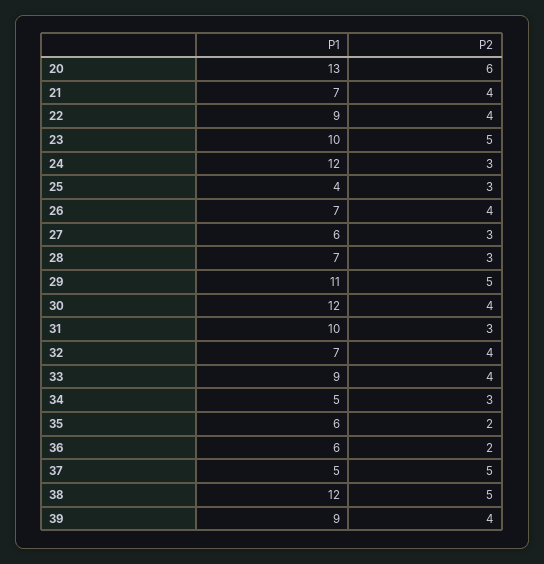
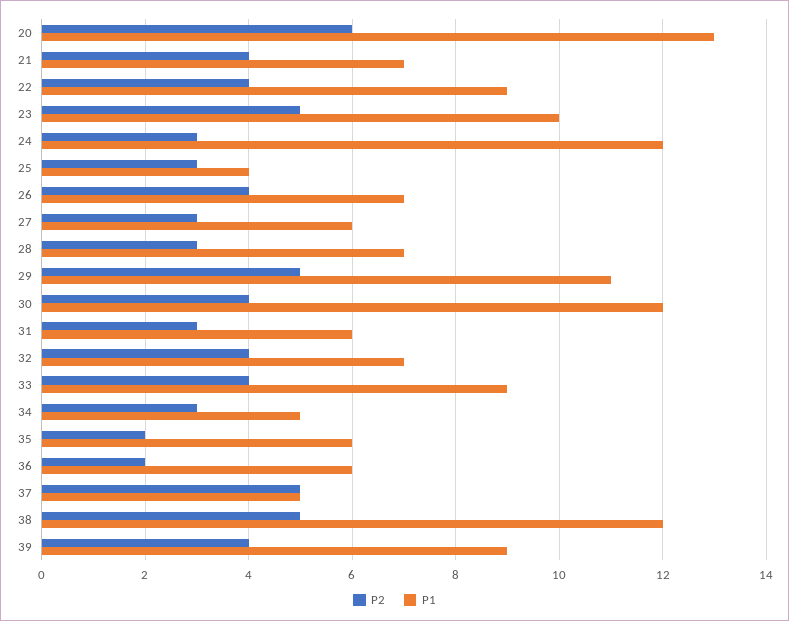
P1, 31: 10 -> 6

